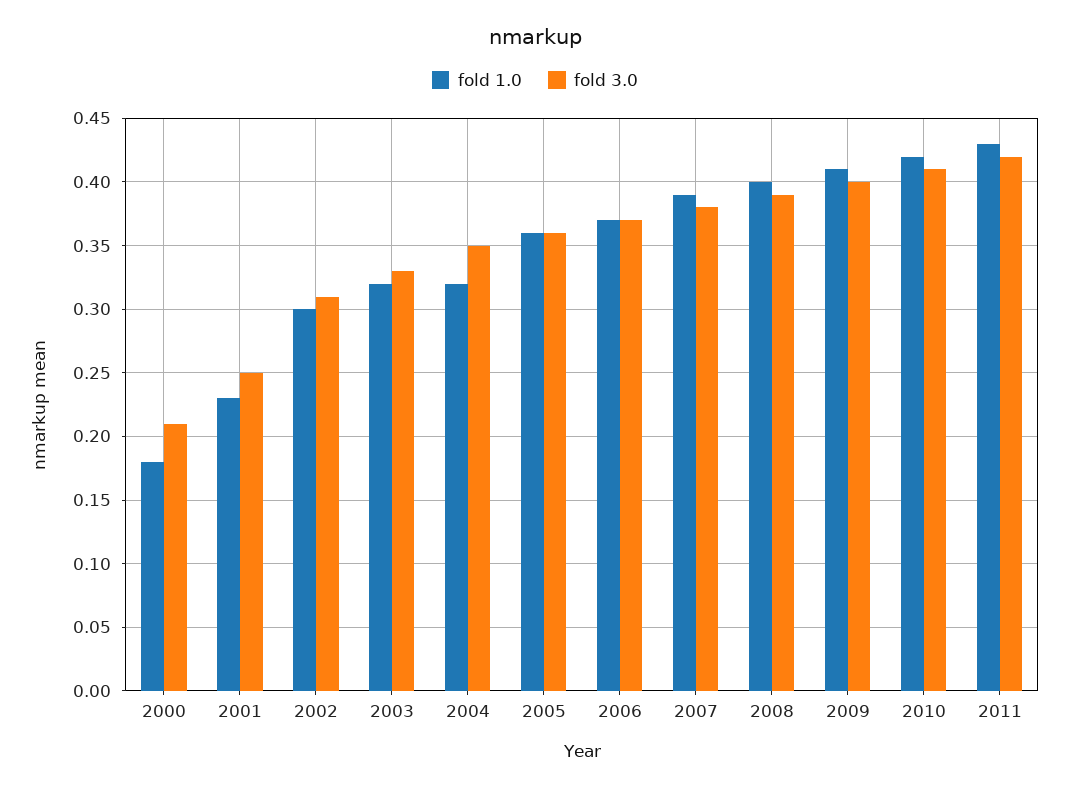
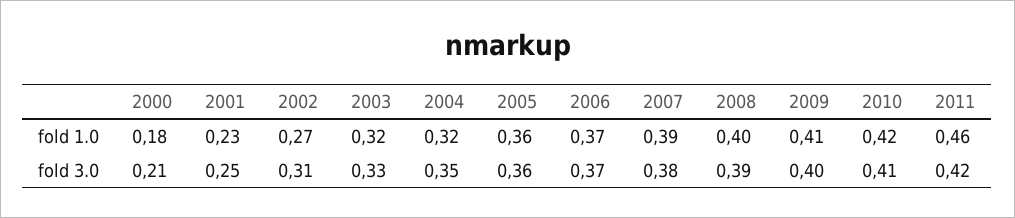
fold 1.0, 2002: 0.3 -> 0.27
fold 1.0, 2011: 0.43 -> 0.46

